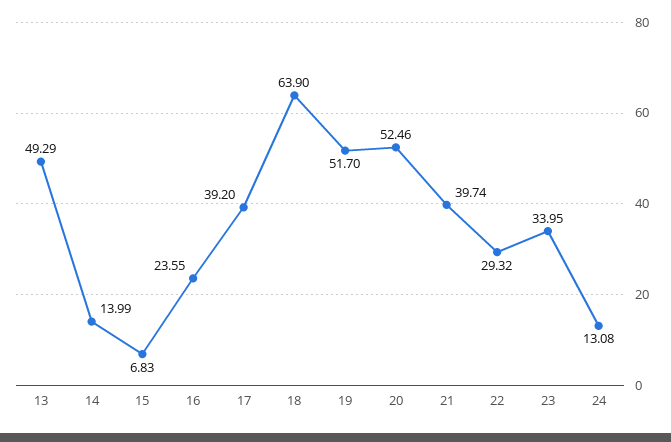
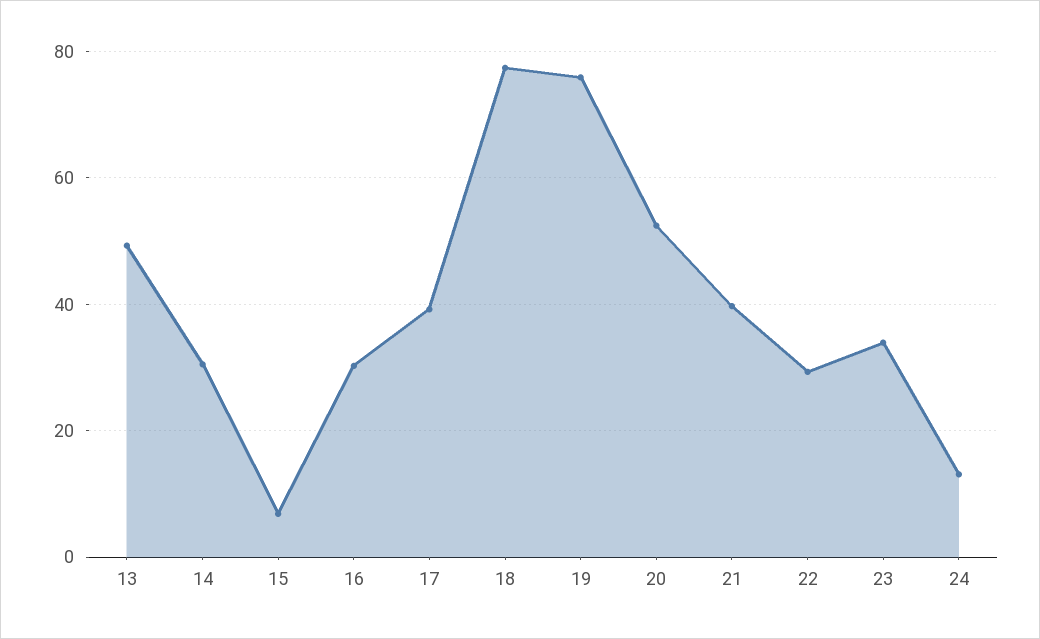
14: 13.99 -> 30
16: 23.55 -> 30
18: 63.9 -> 78
19: 51.7 -> 76

